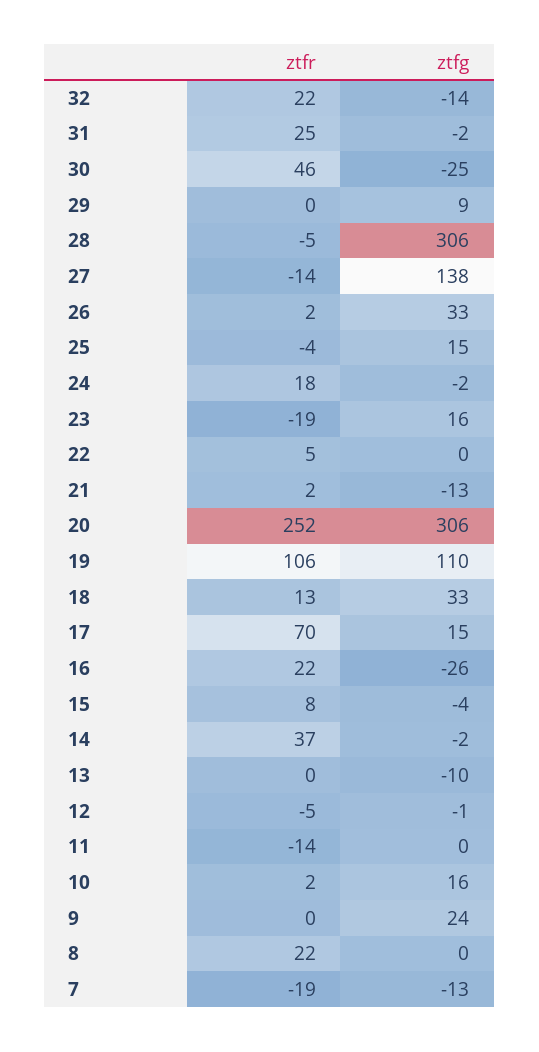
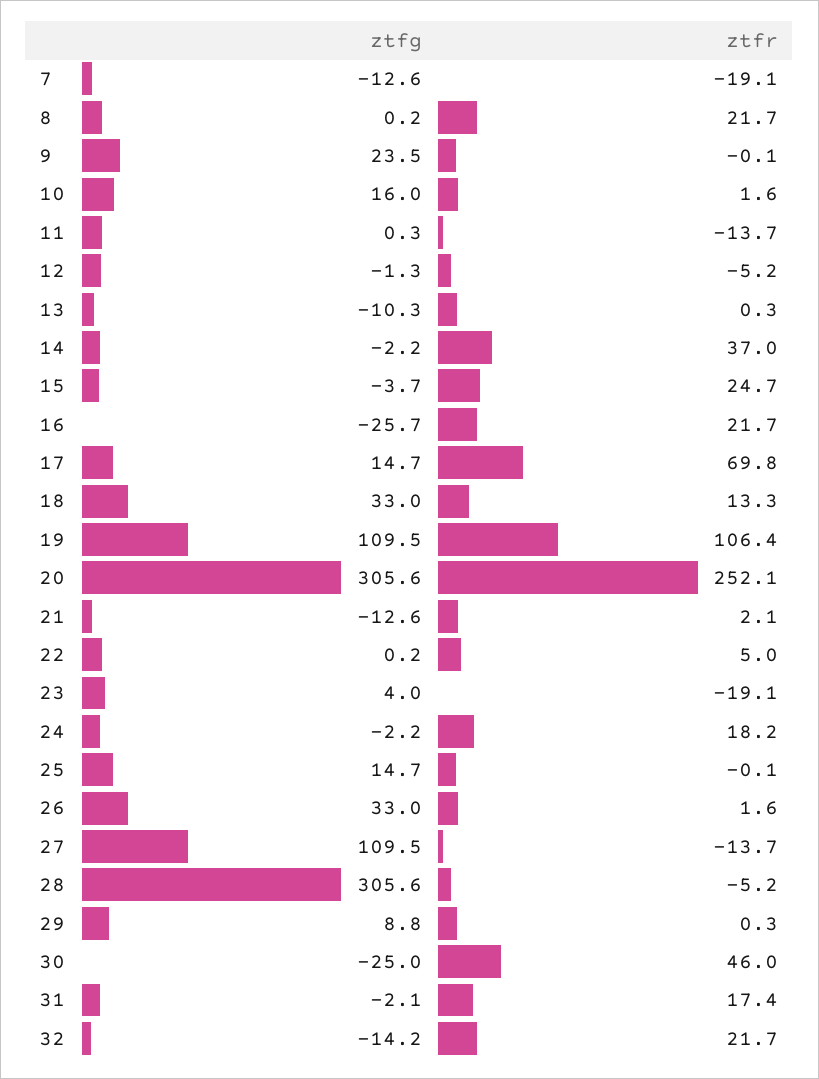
ztfr, 31: 25 -> 17.4
ztfg, 27: 138 -> 109.5
ztfr, 25: -4 -> -0.1
ztfg, 23: 16 -> 4
ztfr, 15: 8 -> 24.7

